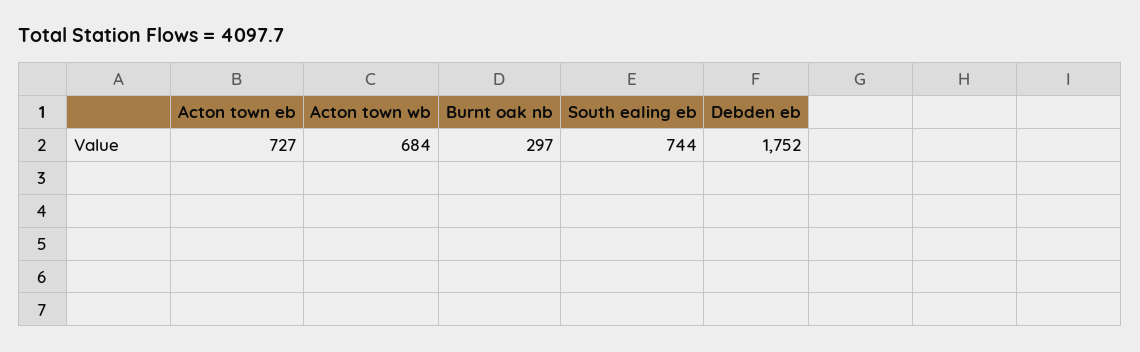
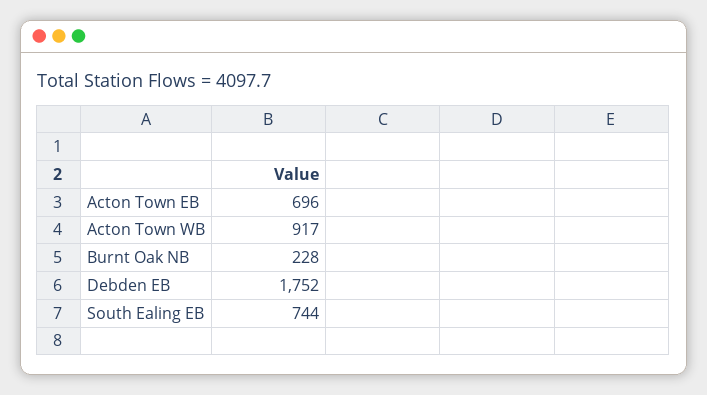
Acton town eb: 727 -> 696
Acton town wb: 684 -> 917
Burnt oak nb: 297 -> 228

